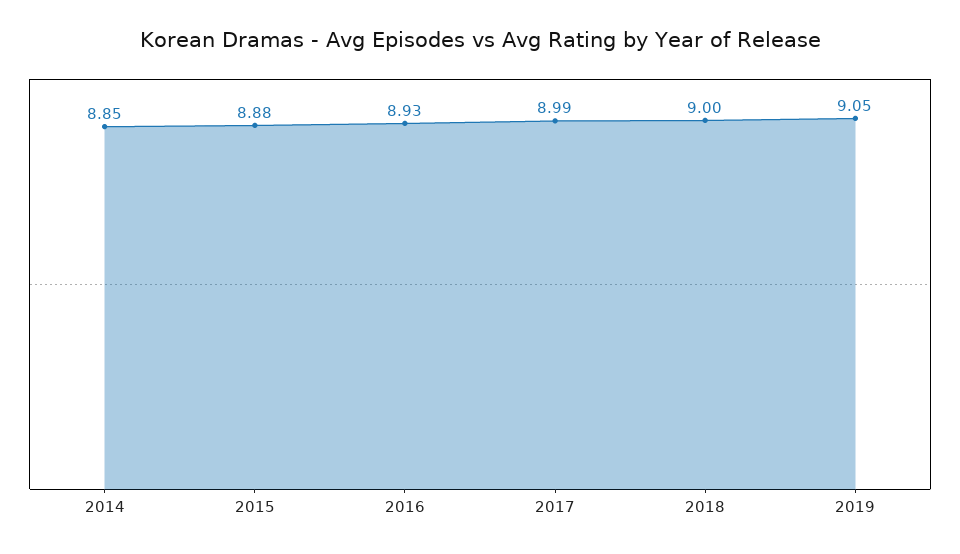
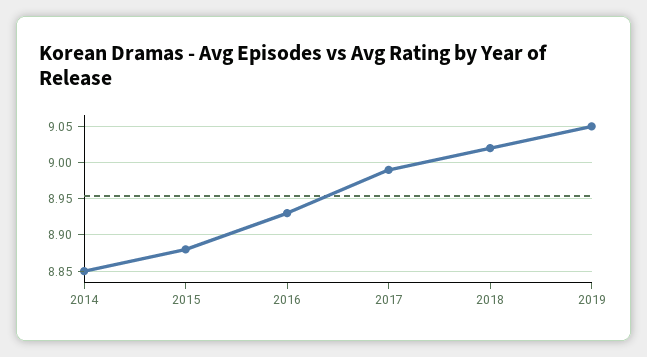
2018: 9 -> 9.02

